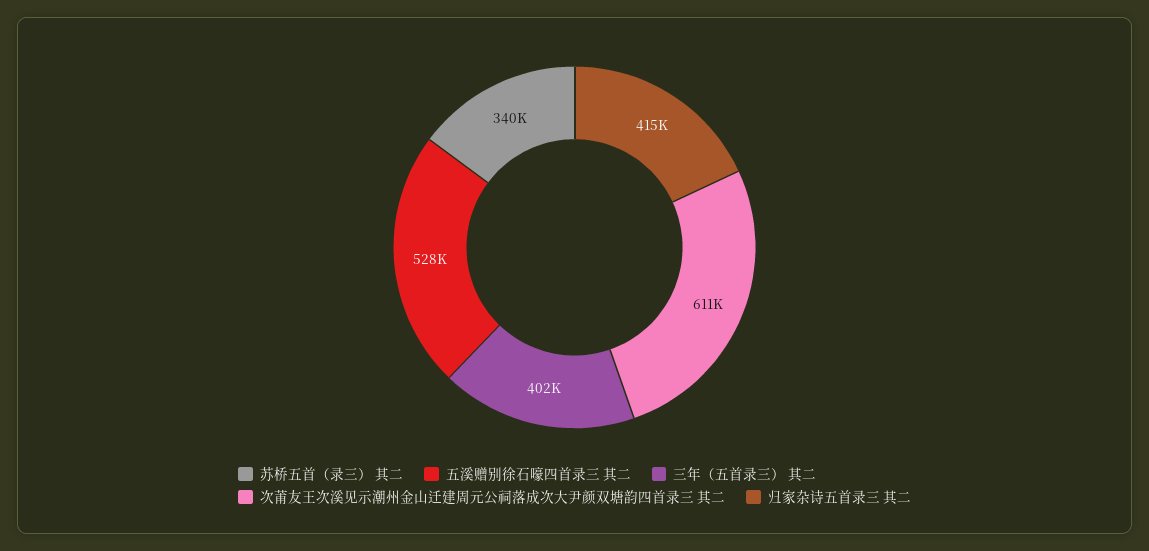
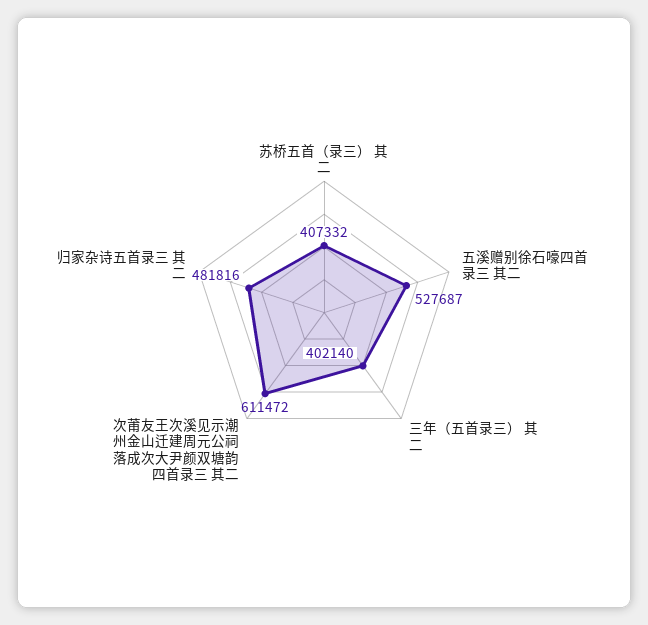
苏桥五首（录三） 其二: 340000 -> 407332
归家杂诗五首录三 其二: 415000 -> 481816

